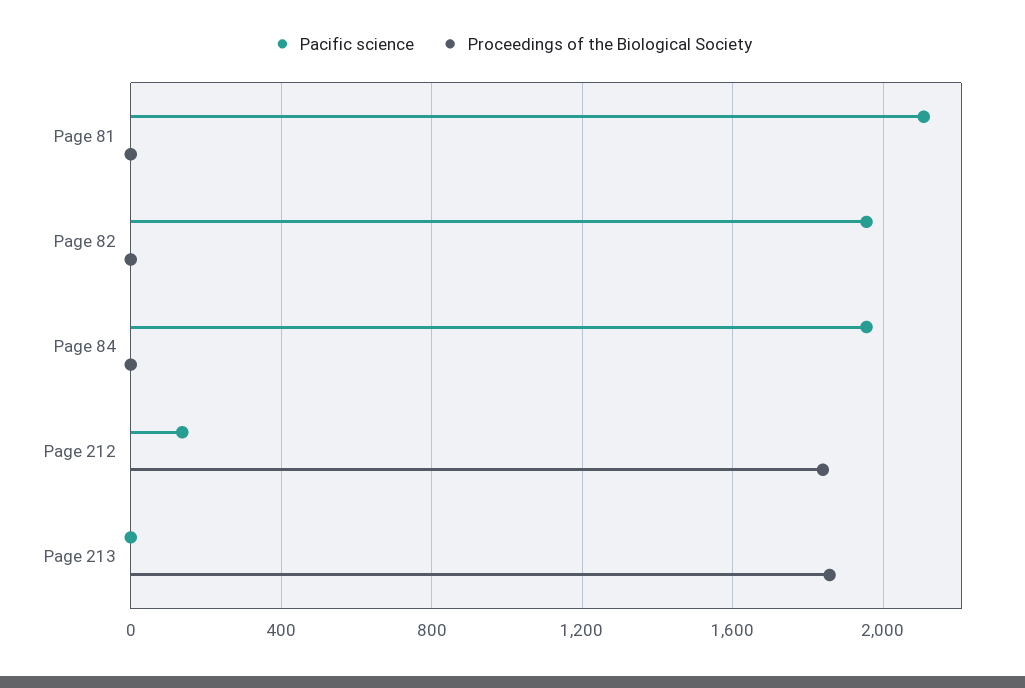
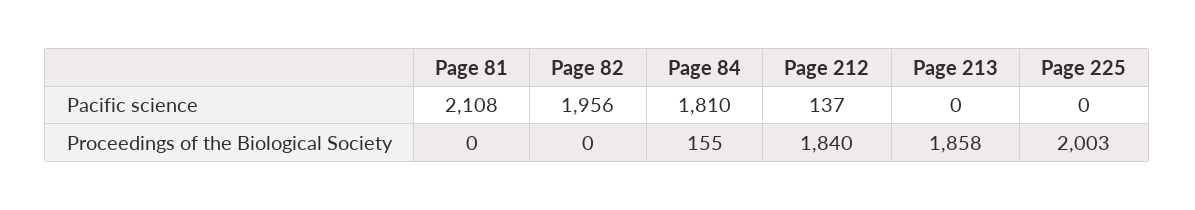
Pacific science, Page 84: 1950 -> 1810
Proceedings of the Biological Society, Page 84: 0 -> 155
Pacific science, Page 225: none -> 0
Proceedings of the Biological Society, Page 225: none -> 2003

